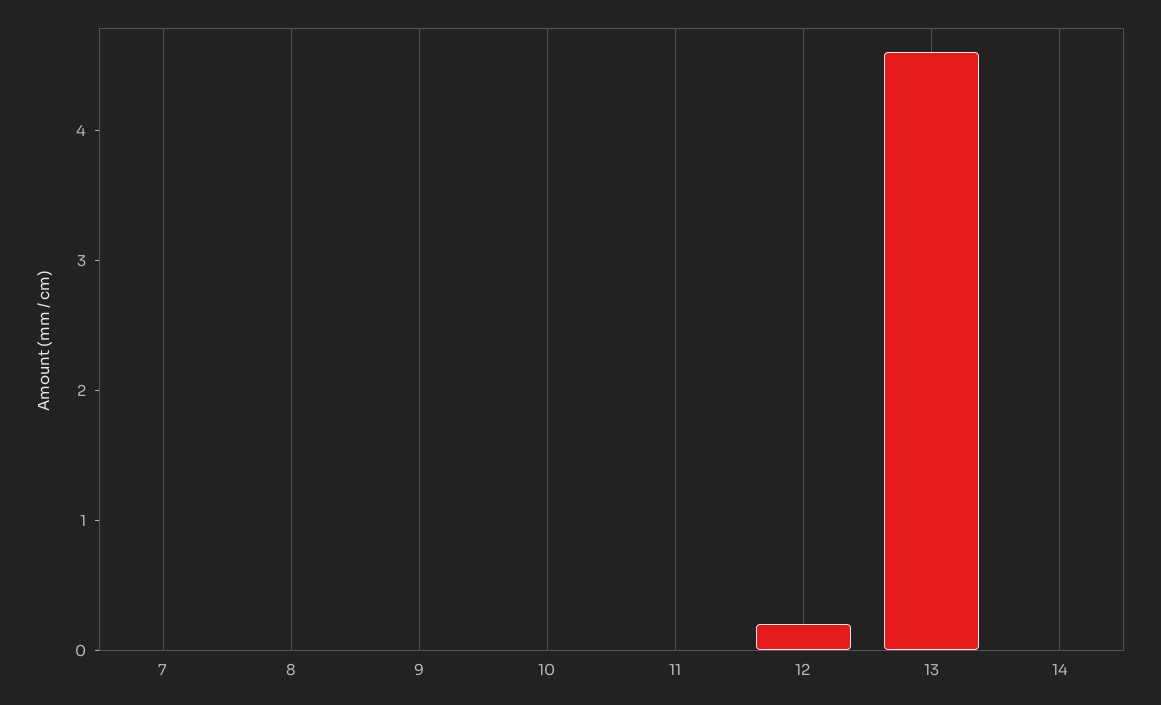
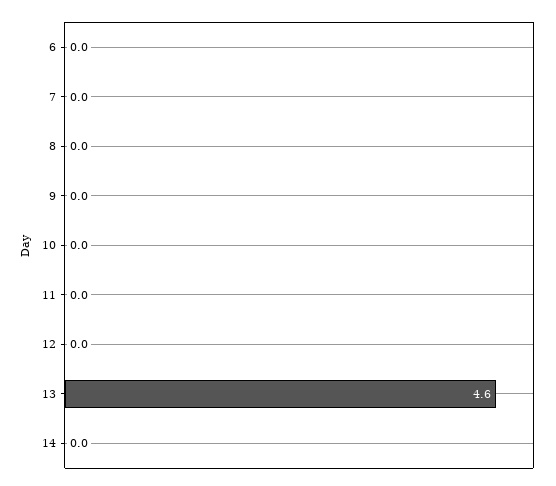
12: 0.2 -> 0
6: none -> 0

